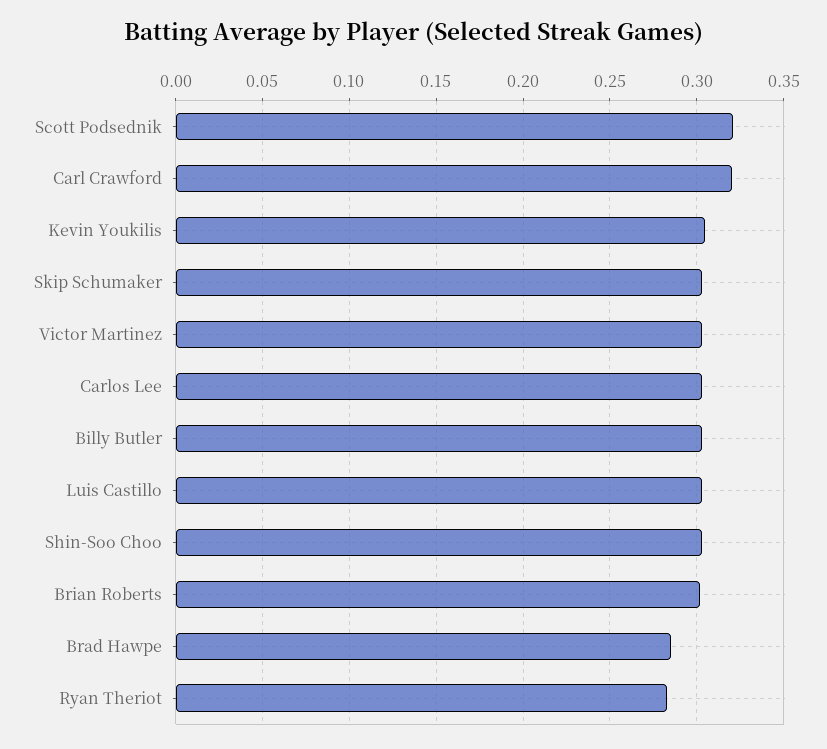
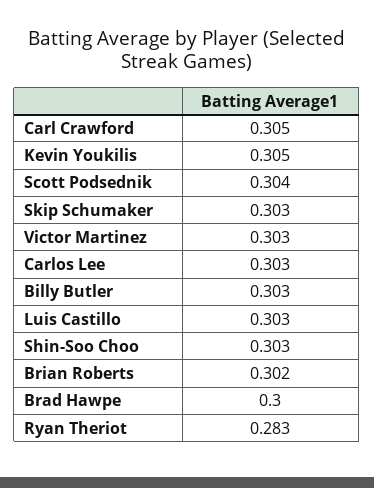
Scott Podsednik: 0.32 -> 0.304
Carl Crawford: 0.32 -> 0.305
Brad Hawpe: 0.285 -> 0.3

